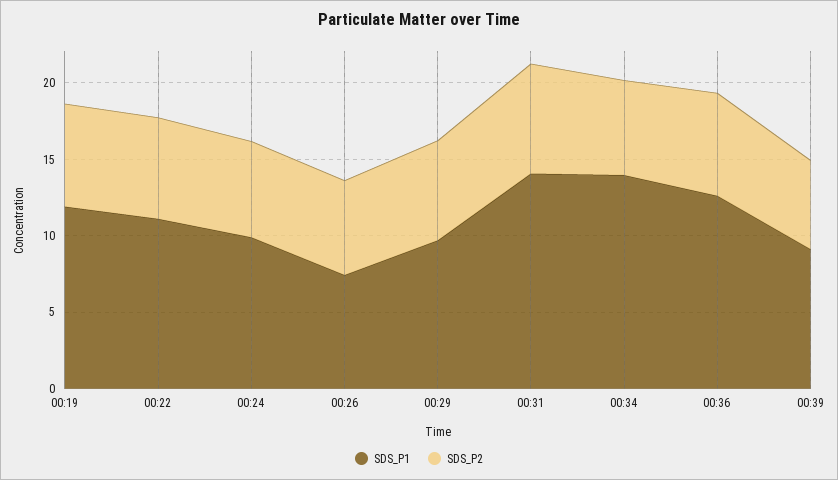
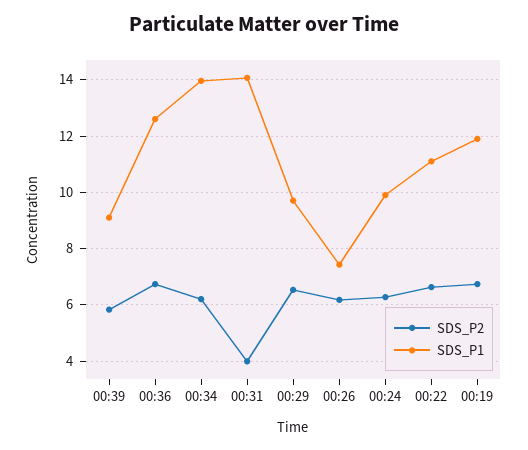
SDS_P2, 00:31: 7 -> 4

